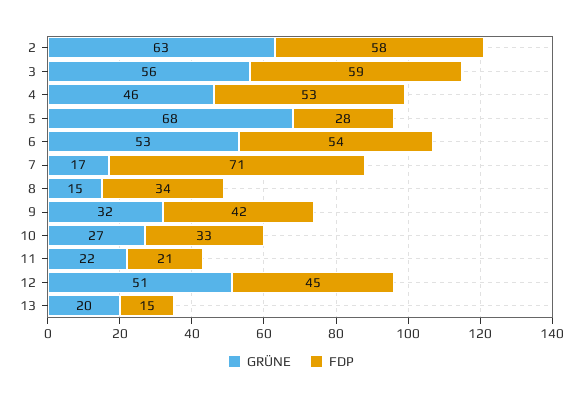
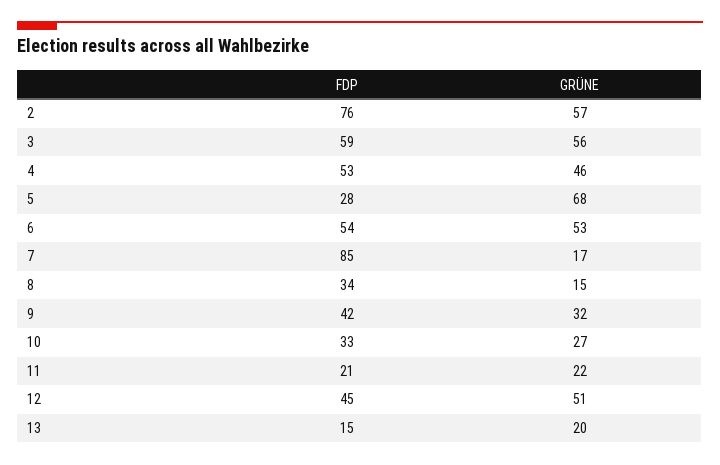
GRÜNE, 2: 63 -> 57
FDP, 2: 58 -> 76
FDP, 7: 71 -> 85

